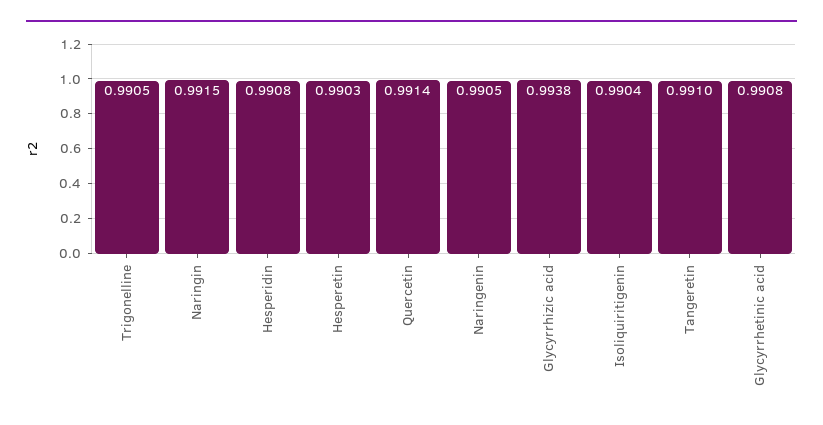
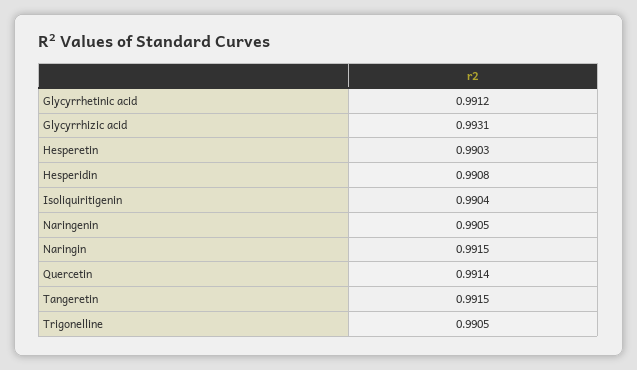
Glycyrrhizic acid: 0.9938 -> 0.9931
Tangeretin: 0.991 -> 0.9915
Glycyrrhetinic acid: 0.9908 -> 0.9912

